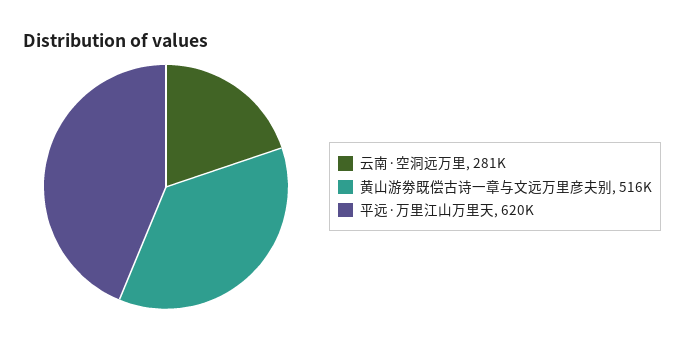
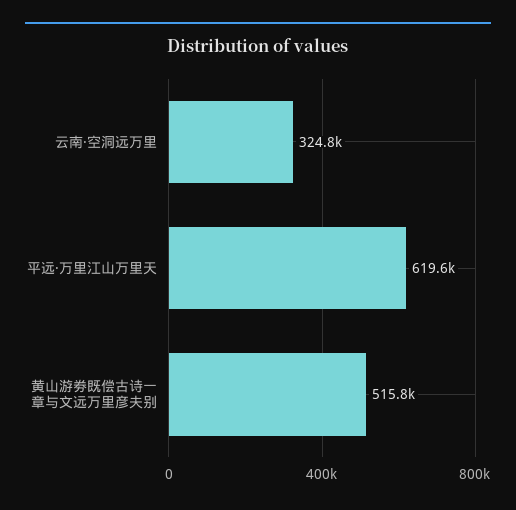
云南·空洞远万里: 281000 -> 324800

